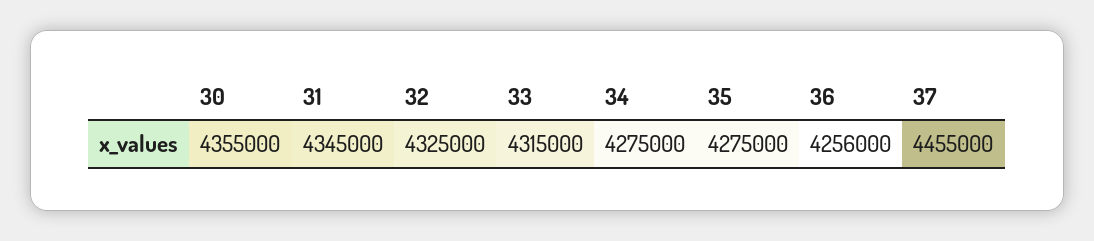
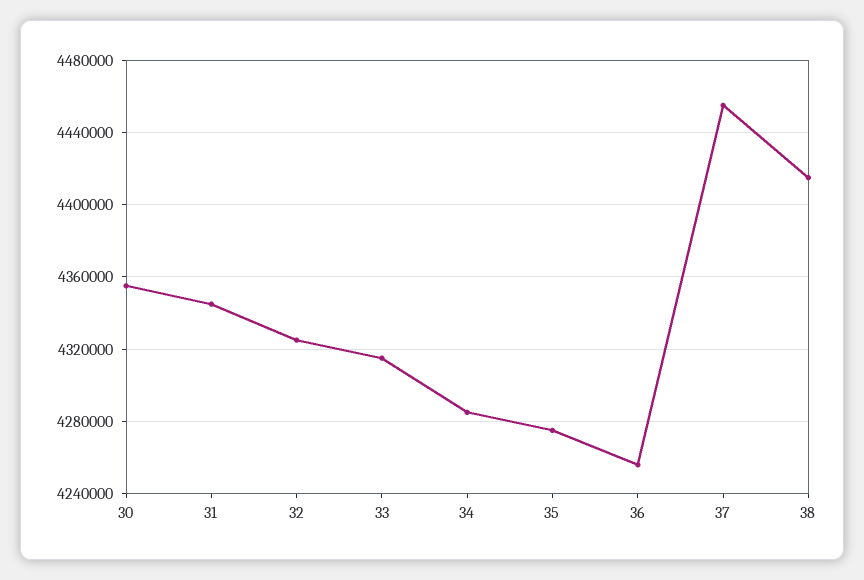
34: 4275000 -> 4285000
38: none -> 4415000

